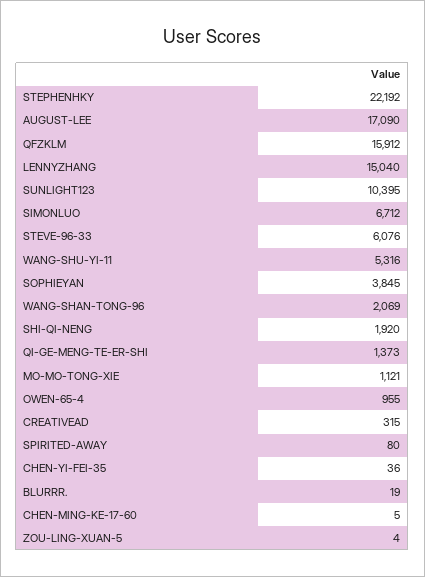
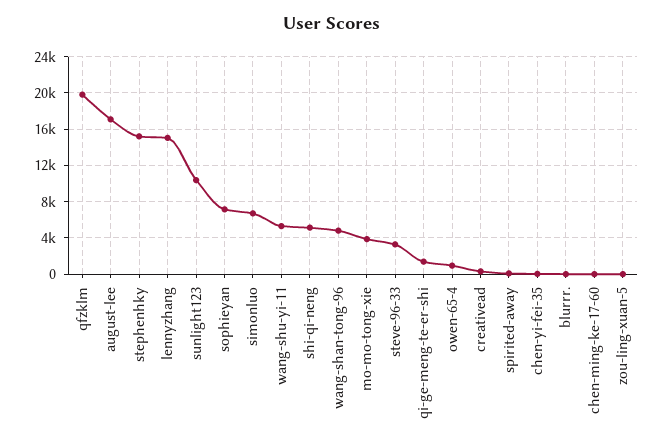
STEPHENHKY: 22192 -> 15000
QFZKLM: 15912 -> 20000
STEVE-96-33: 6076 -> 3000
SOPHIEYAN: 3845 -> 7000
WANG-SHAN-TONG-96: 2069 -> 5000
SHI-QI-NENG: 1920 -> 5000
MO-MO-TONG-XIE: 1121 -> 4000

